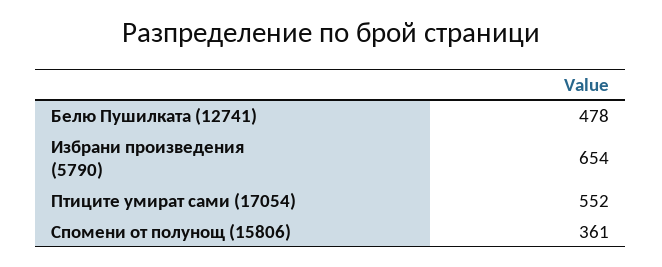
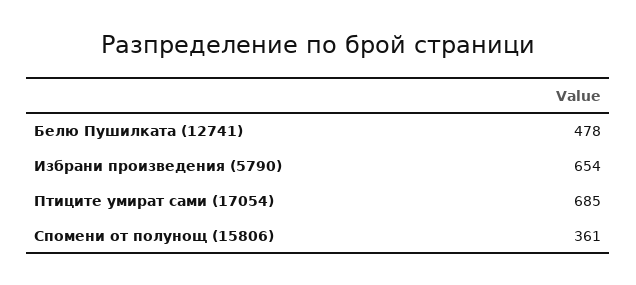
Птиците умират сами (17054): 552 -> 685

